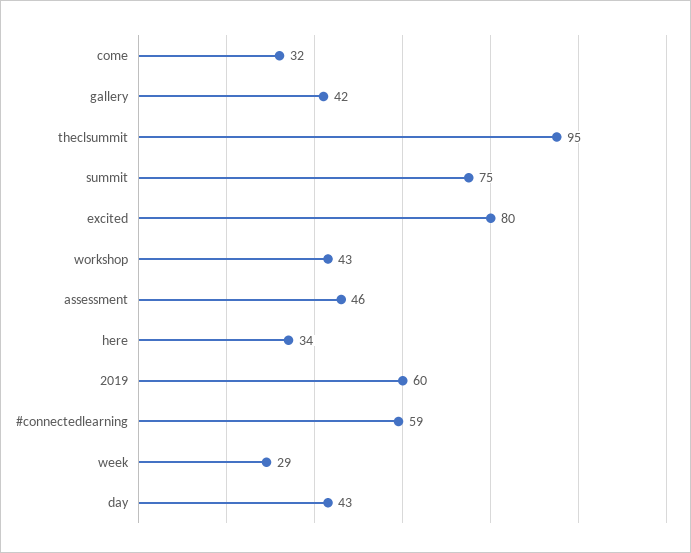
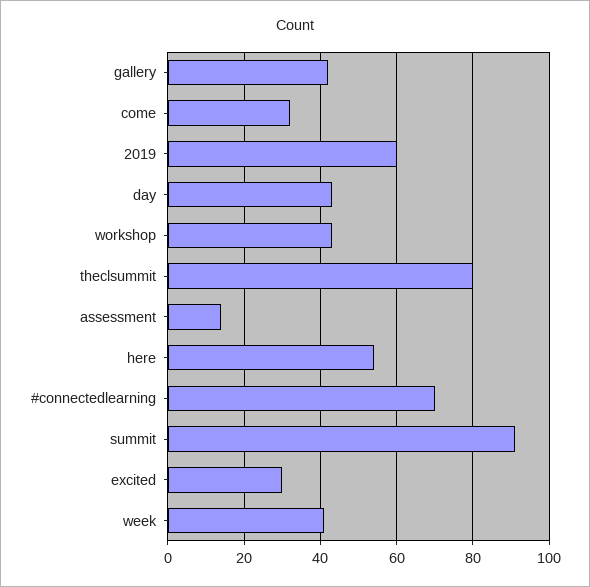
theclsummit: 95 -> 80
summit: 75 -> 90
excited: 80 -> 30
assessment: 46 -> 15
here: 34 -> 55
#connectedlearning: 59 -> 70
week: 29 -> 40

